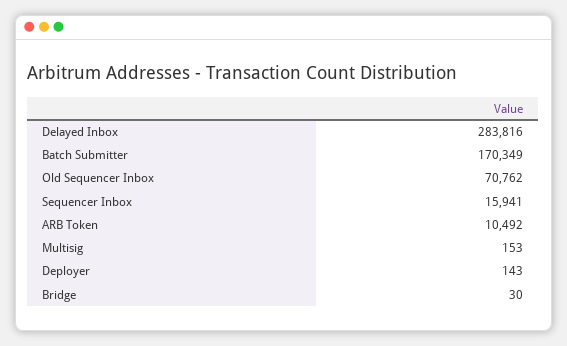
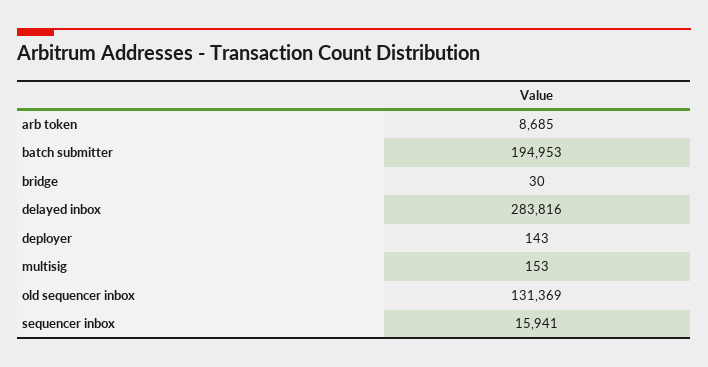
Batch Submitter: 170349 -> 194953
Old Sequencer Inbox: 70762 -> 131369
ARB Token: 10492 -> 8685

